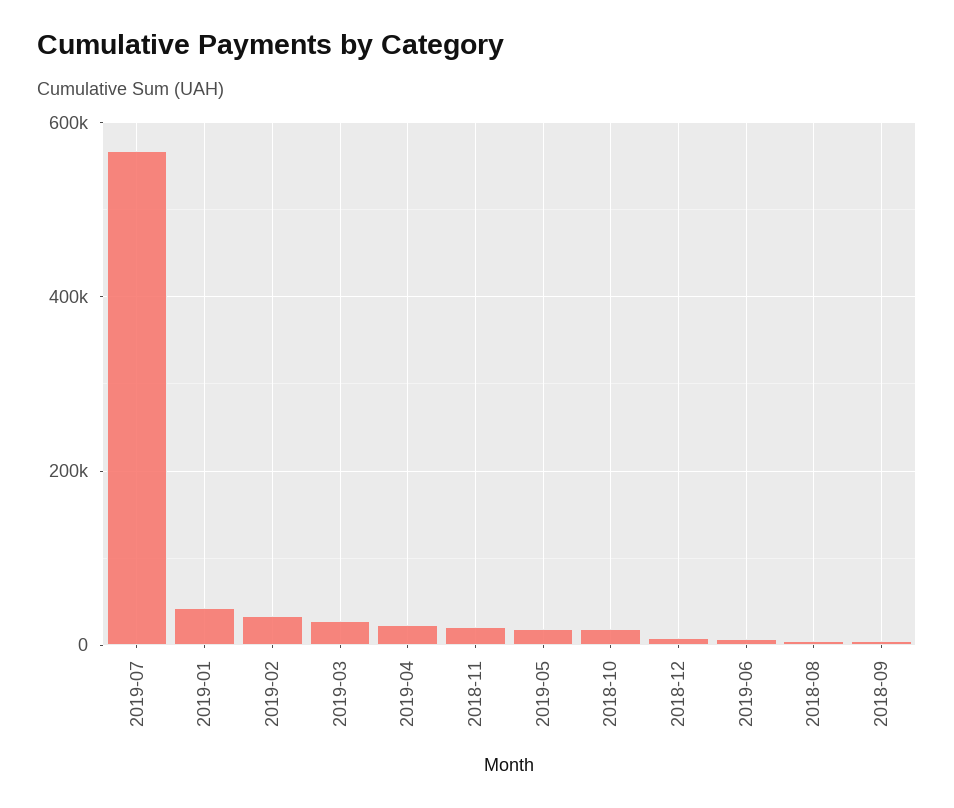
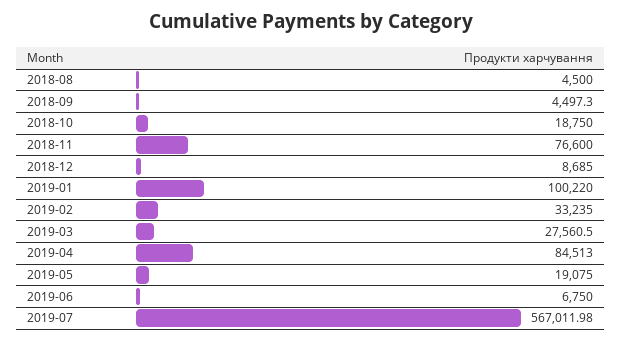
2019-01: 40000 -> 100220
2019-04: 20000 -> 84513
2018-11: 20000 -> 76600

